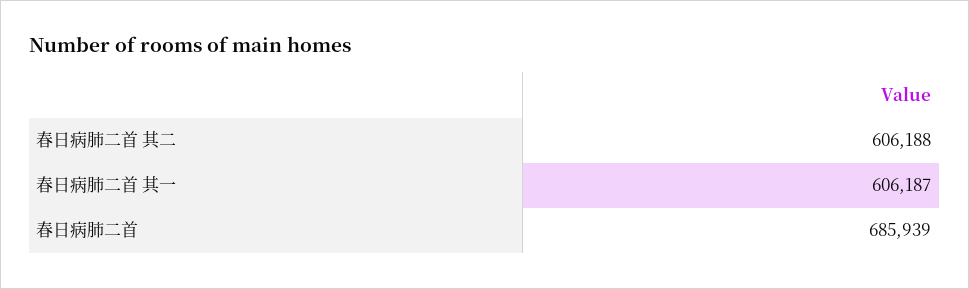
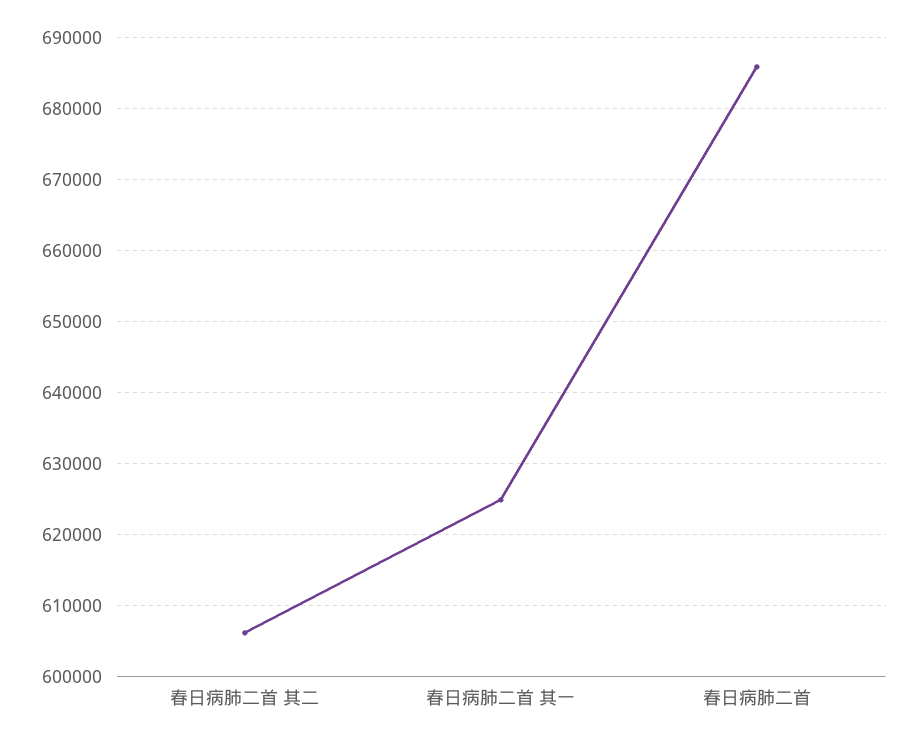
春日病肺二首 其一: 606187 -> 625000

